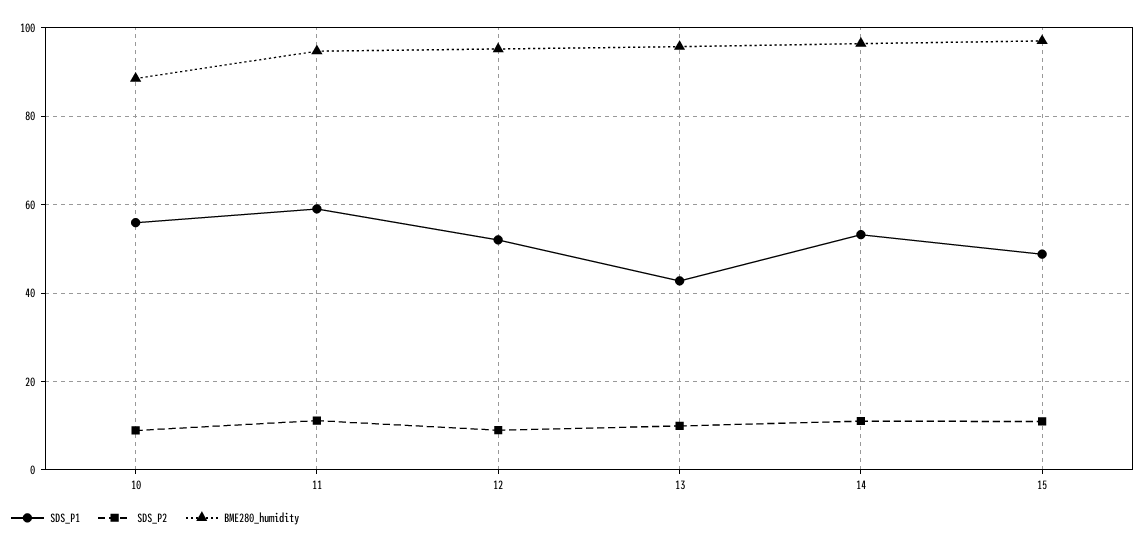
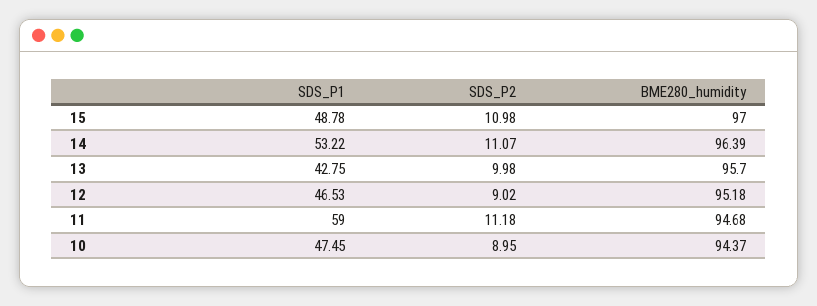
SDS_P1, 10: 56 -> 47.45
BME280_humidity, 10: 88 -> 94.37
SDS_P1, 12: 52 -> 46.53

